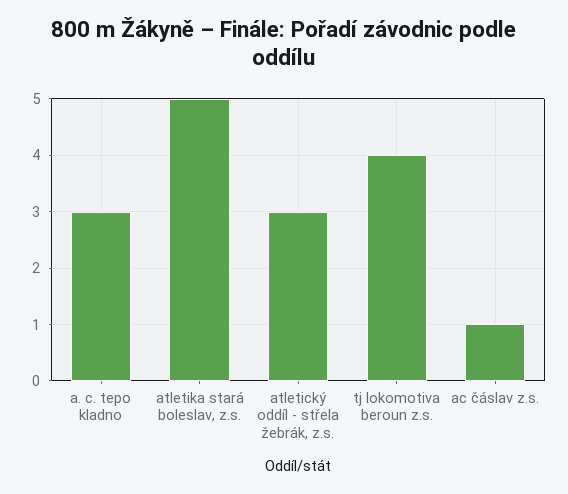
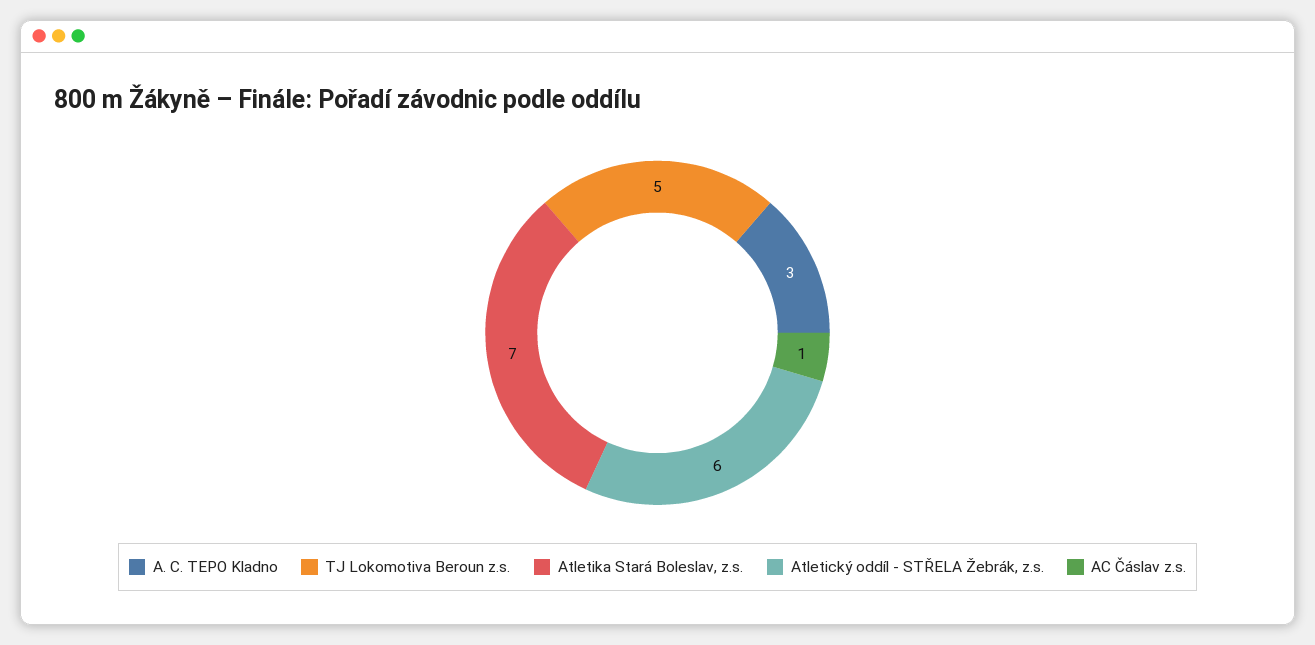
atletika stará boleslav, z.s.: 5 -> 7
atletický oddíl - střela žebrák, z.s.: 3 -> 6
tj lokomotiva beroun z.s.: 4 -> 5

